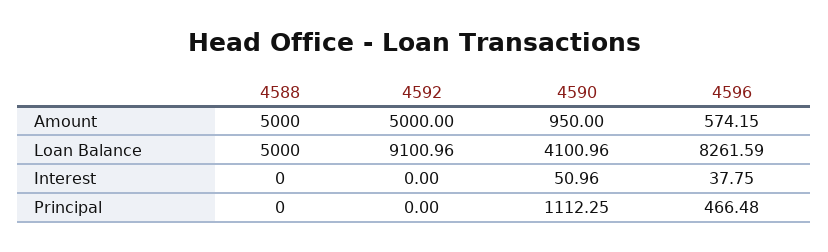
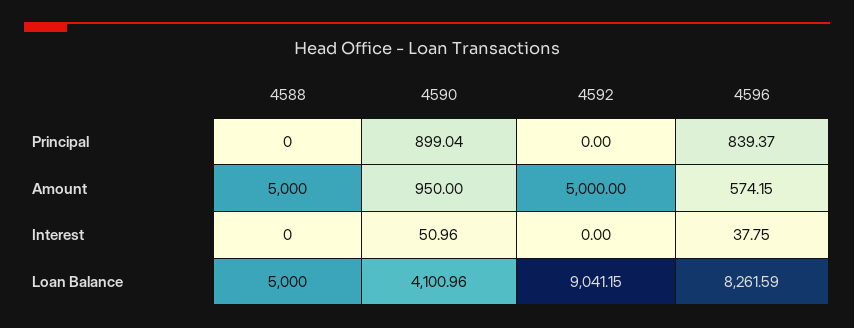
4592, Loan Balance: 9100.96 -> 9041.15
4590, Principal: 1112.25 -> 899.04
4596, Principal: 466.48 -> 839.37

